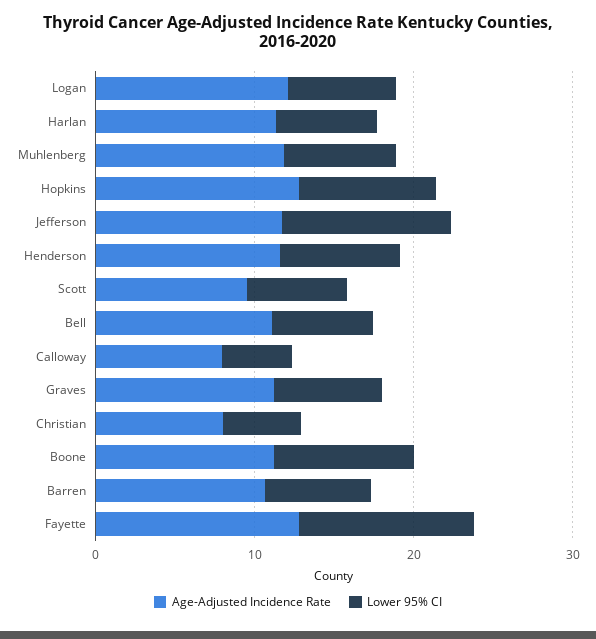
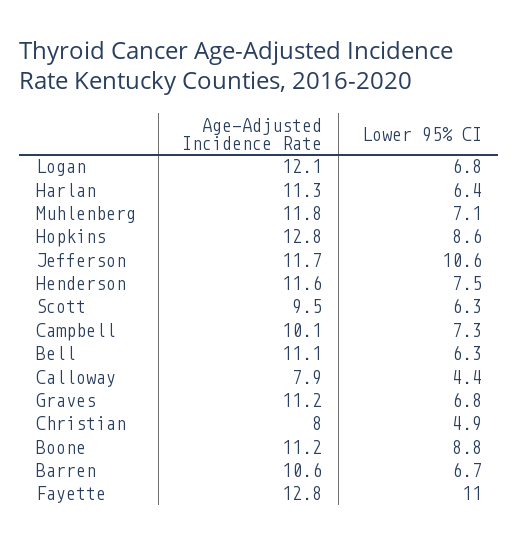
Age-Adjusted Incidence Rate, Campbell: none -> 10.1
Lower 95% CI, Campbell: none -> 7.3

